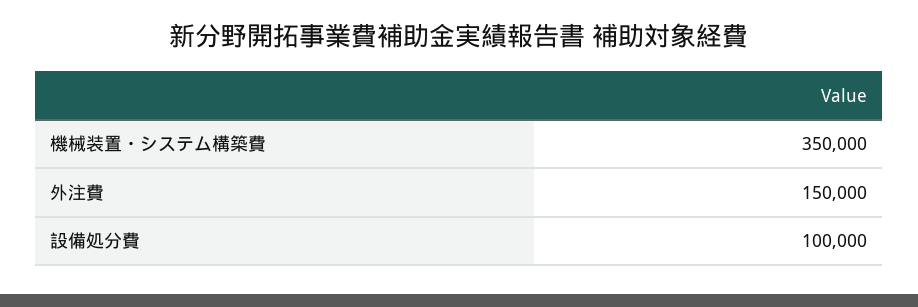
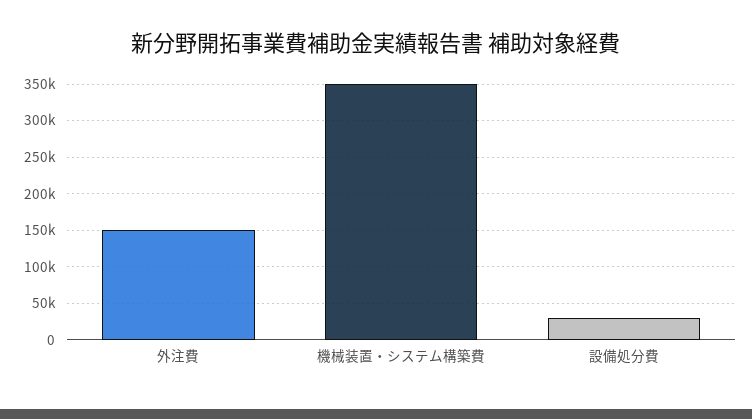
設備処分費: 100000 -> 30000

